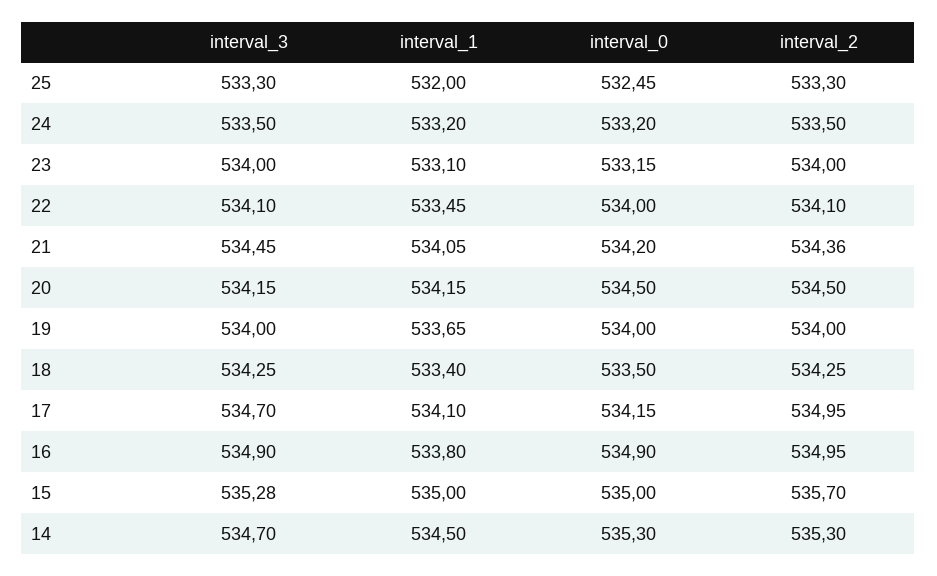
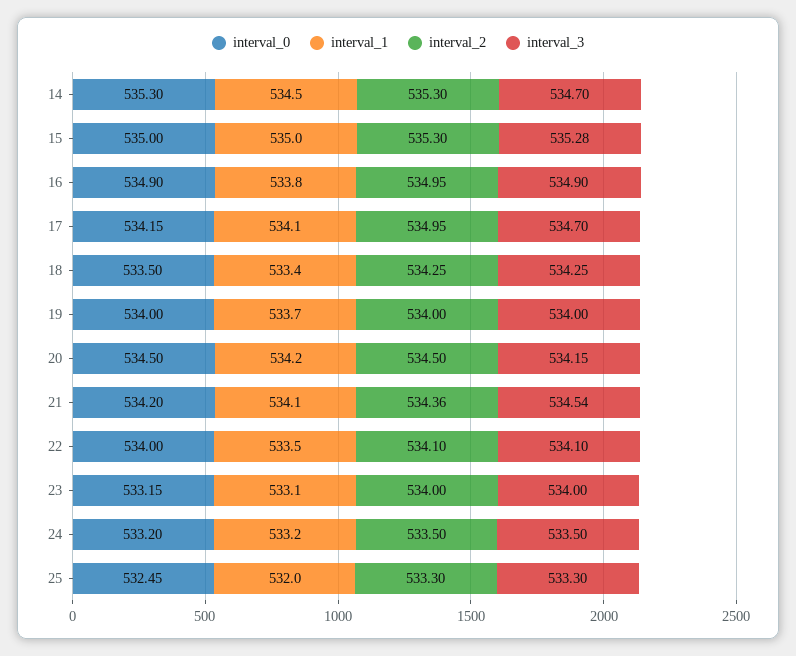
interval_3, 21: 534.45 -> 534.54
interval_2, 15: 535.7 -> 535.3

